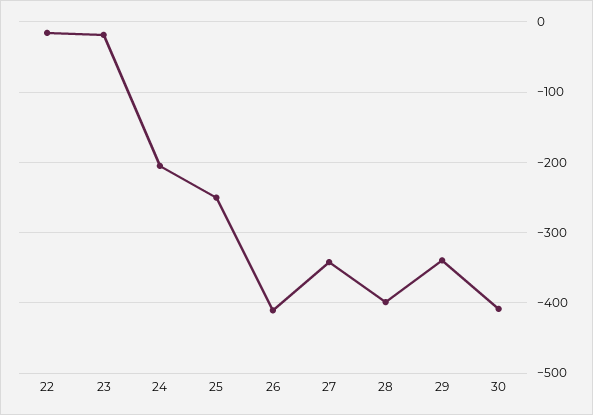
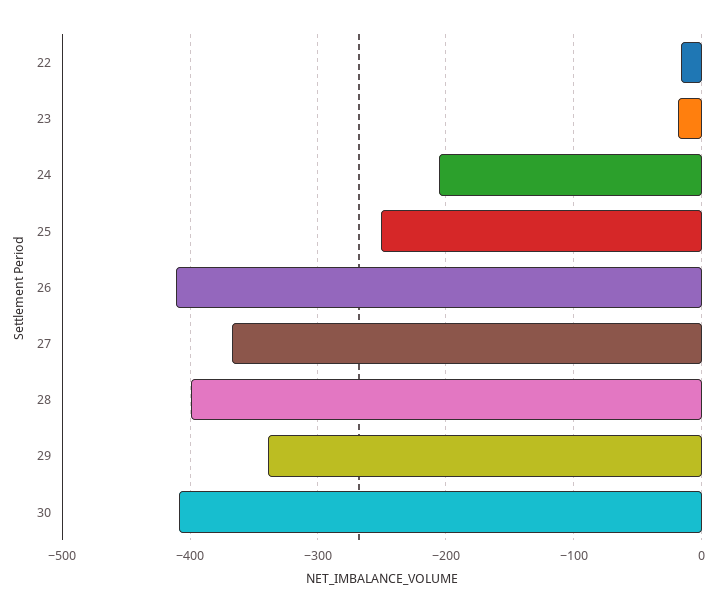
27: -340 -> -370

